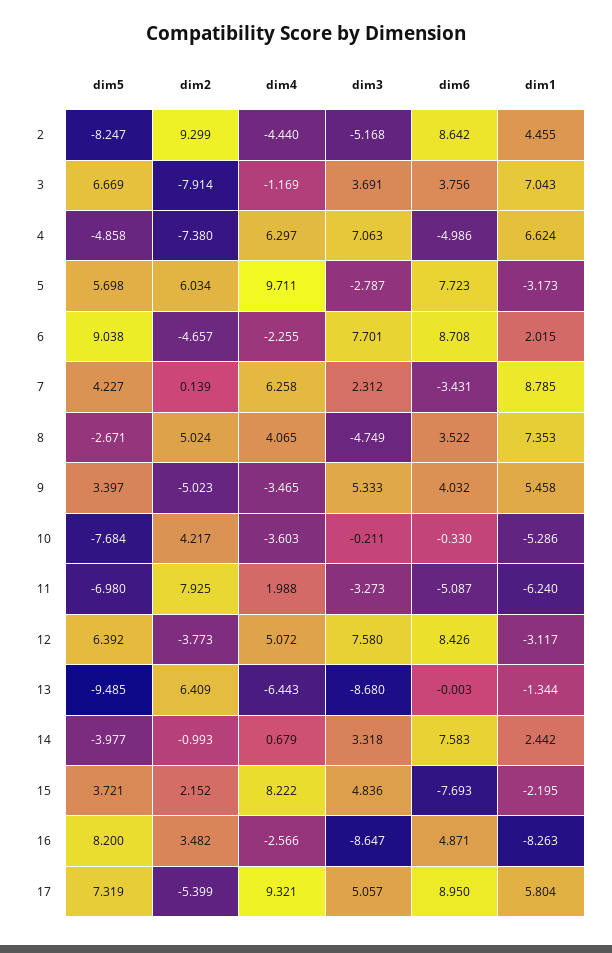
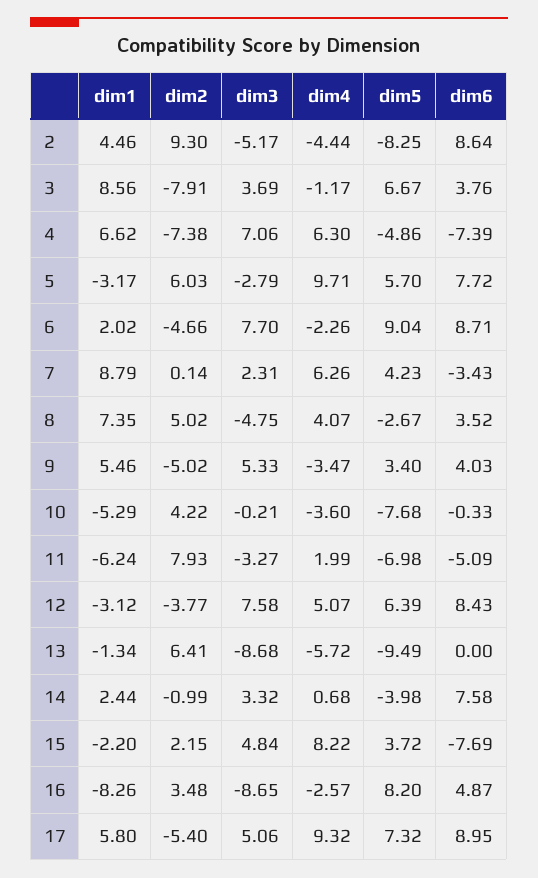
dim1, 3: 7.043 -> 8.56
dim6, 4: -4.986 -> -7.39
dim4, 13: -6.443 -> -5.72

